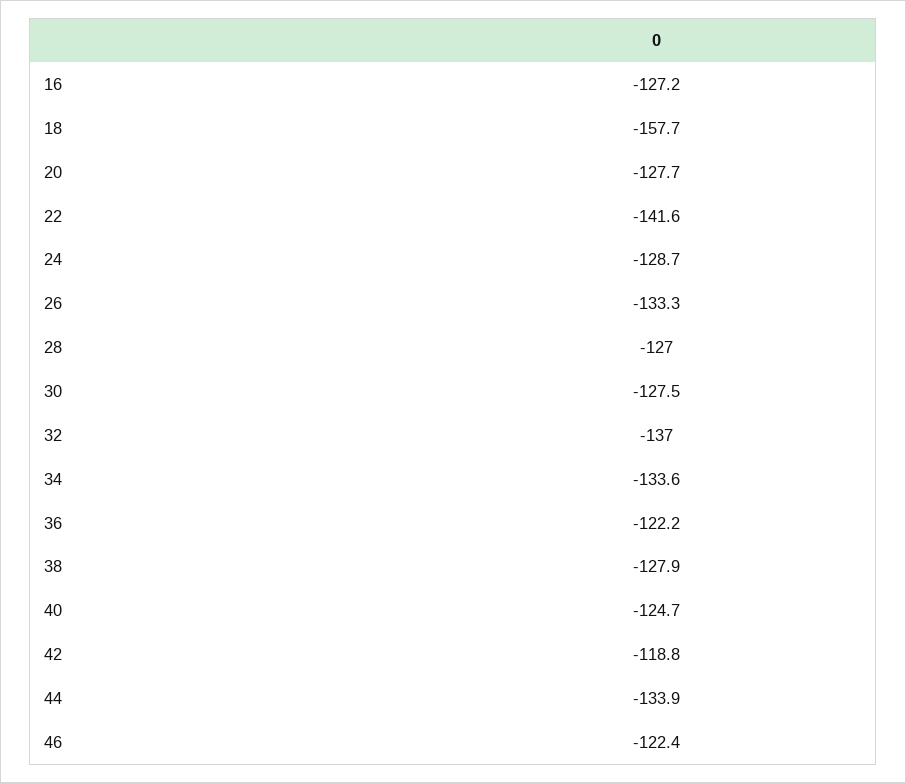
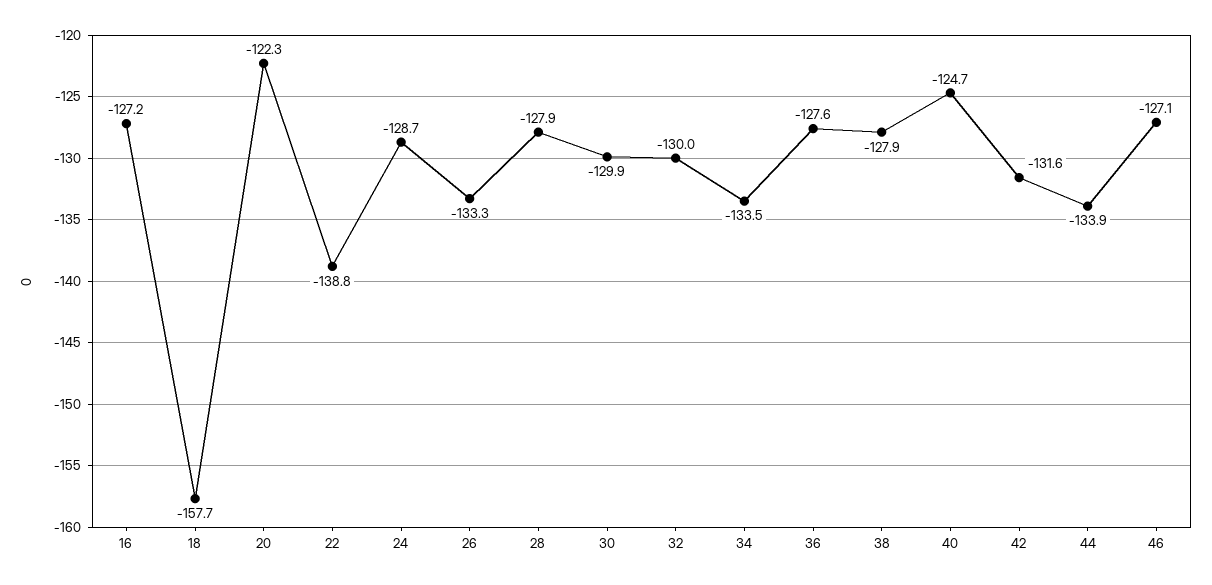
20: -127.7 -> -122.3
22: -141.6 -> -138.8
28: -127 -> -127.9
30: -127.5 -> -129.9
32: -137 -> -130
34: -133.6 -> -133.5
36: -122.2 -> -127.6
42: -118.8 -> -131.6
46: -122.4 -> -127.1

